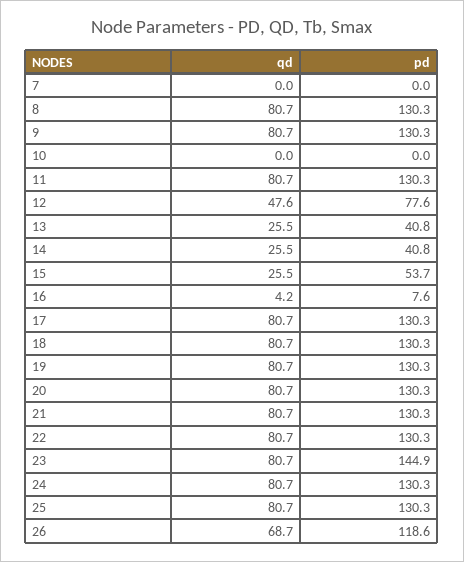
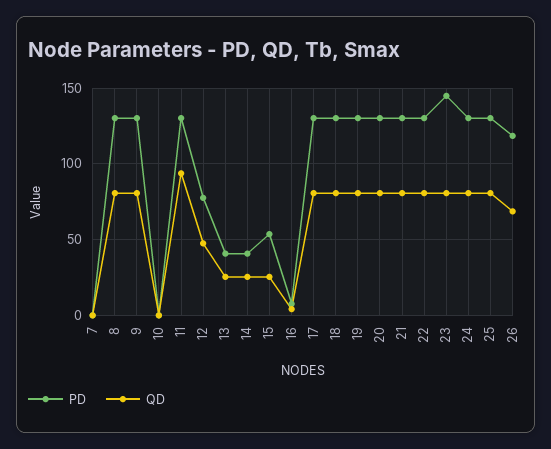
qd, 11: 80.7 -> 95

